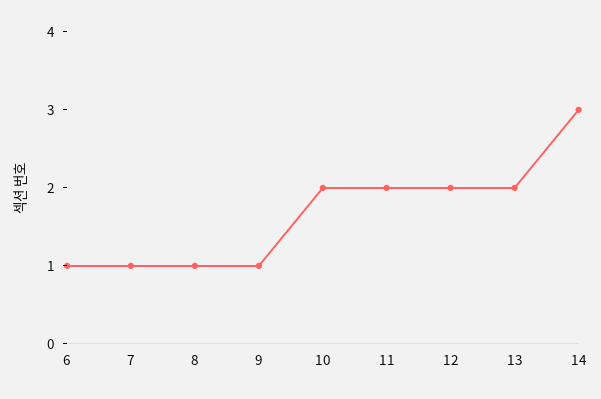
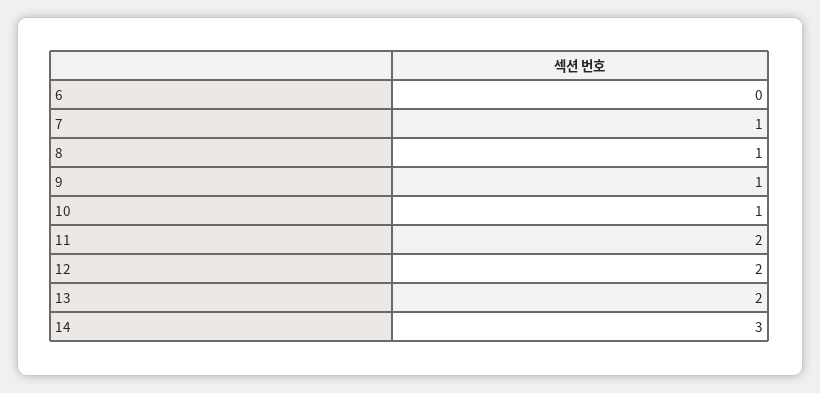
6: 1 -> 0
10: 2 -> 1

